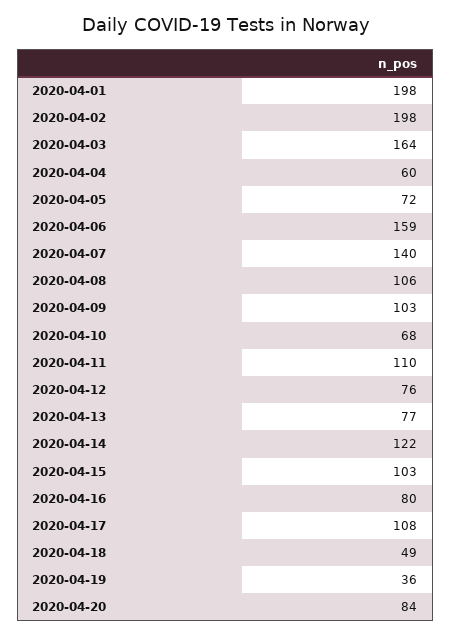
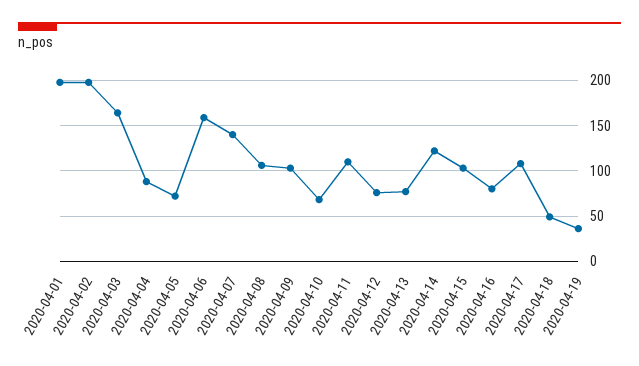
2020-04-04: 60 -> 90
2020-04-20: 84 -> none

